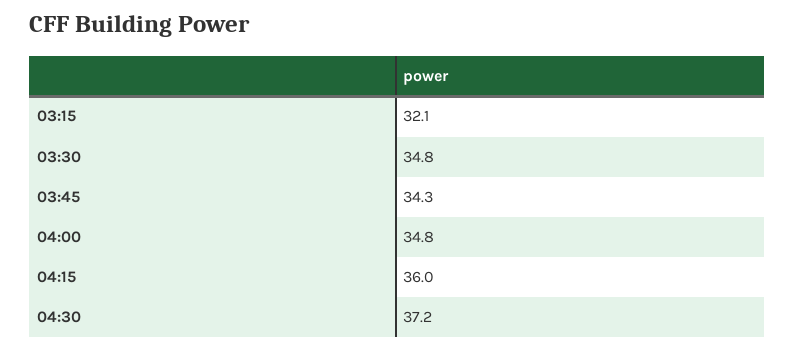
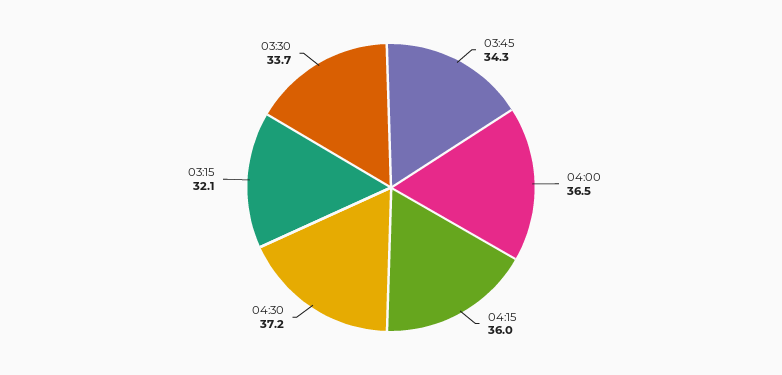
03:30: 34.8 -> 33.7
04:00: 34.8 -> 36.5

